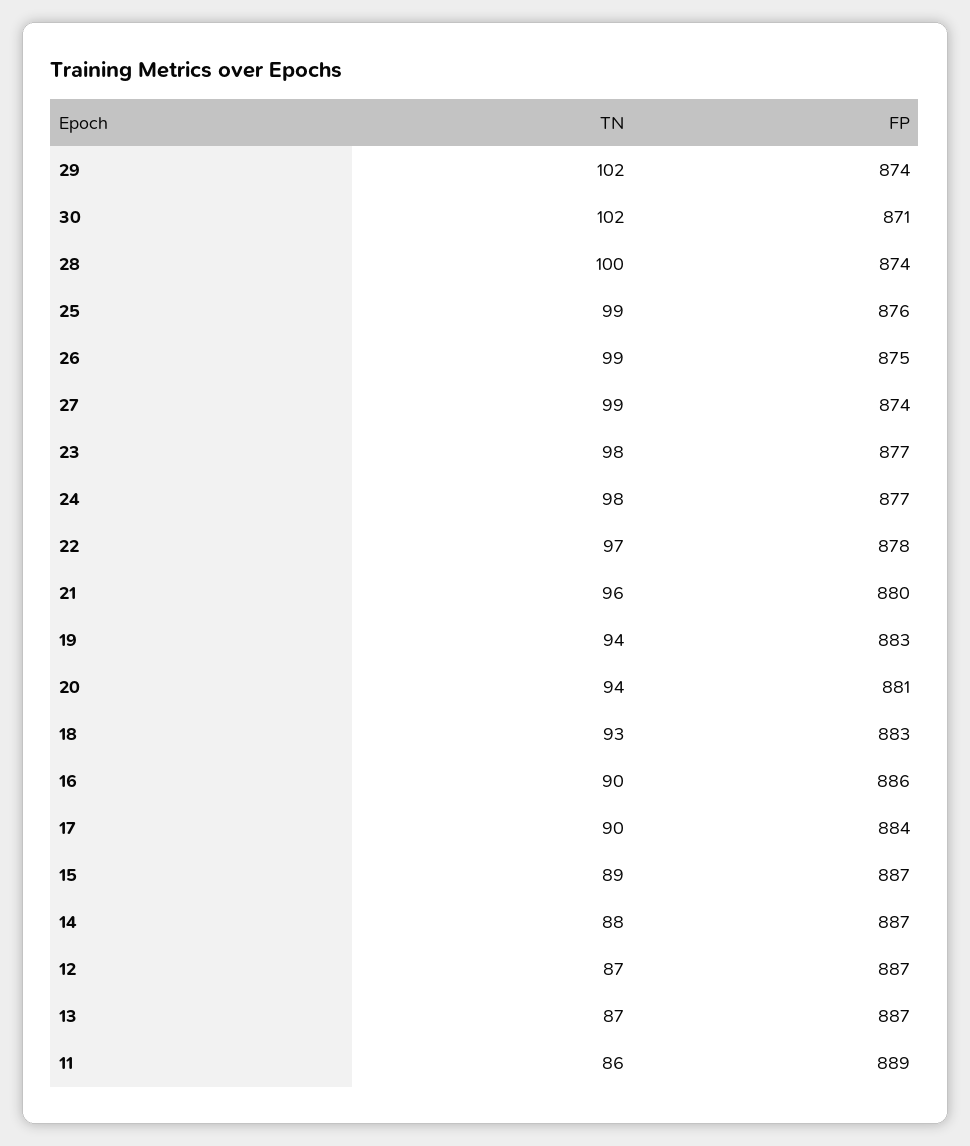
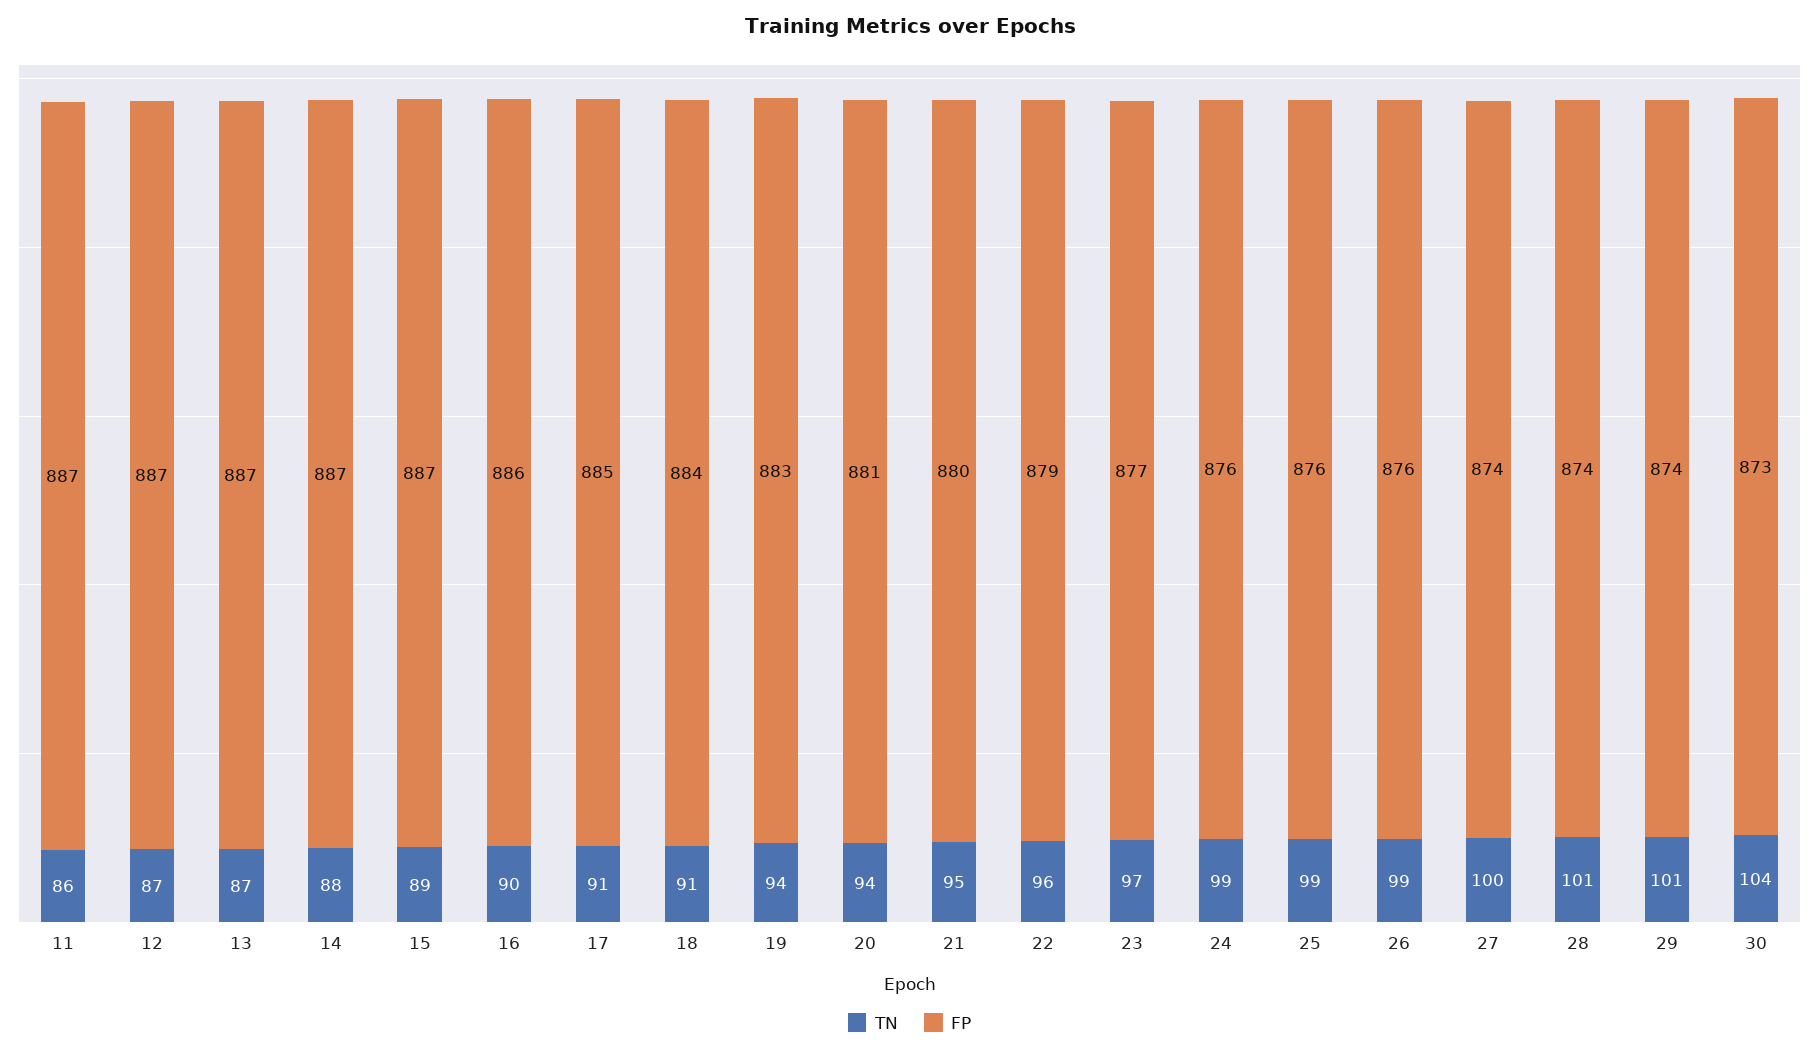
TN, 29: 102 -> 101
TN, 30: 102 -> 104
FP, 30: 871 -> 873
TN, 28: 100 -> 101
FP, 26: 875 -> 876
TN, 27: 99 -> 100
TN, 23: 98 -> 97
TN, 24: 98 -> 99
FP, 24: 877 -> 876
TN, 22: 97 -> 96
FP, 22: 878 -> 879
TN, 21: 96 -> 95
TN, 18: 93 -> 91
FP, 18: 883 -> 884
TN, 17: 90 -> 91
FP, 17: 884 -> 885
FP, 11: 889 -> 887

